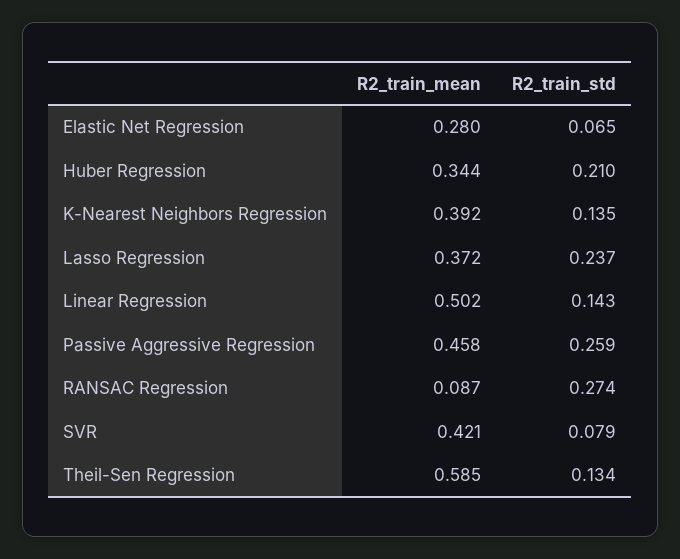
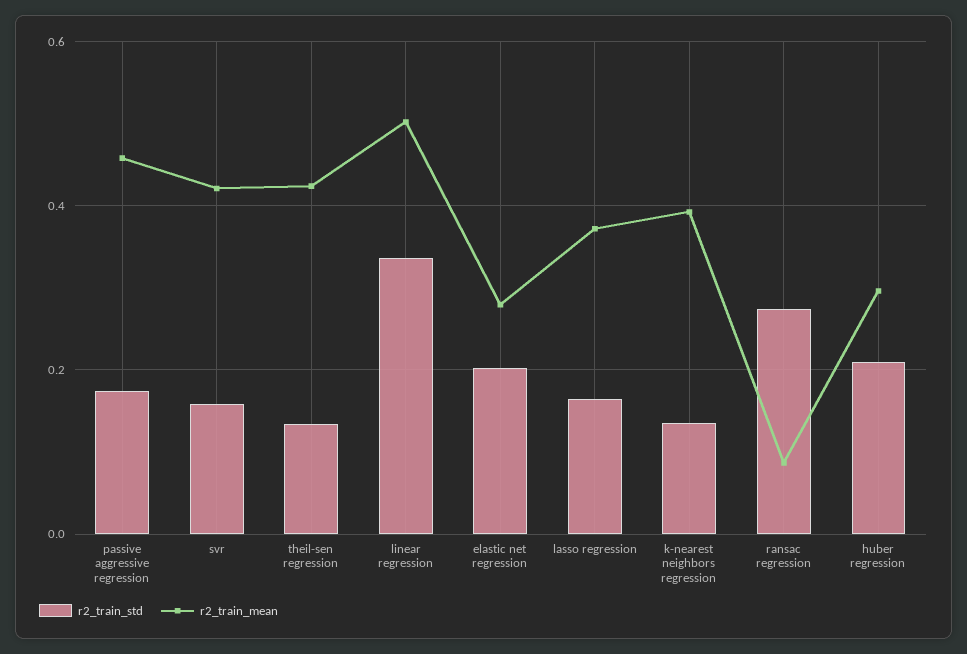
R2_train_std, Elastic Net Regression: 0.065 -> 0.2
R2_train_mean, Huber Regression: 0.344 -> 0.3
R2_train_std, Lasso Regression: 0.237 -> 0.16
R2_train_std, Linear Regression: 0.143 -> 0.34
R2_train_std, Passive Aggressive Regression: 0.259 -> 0.18
R2_train_std, SVR: 0.079 -> 0.16
R2_train_mean, Theil-Sen Regression: 0.585 -> 0.42

